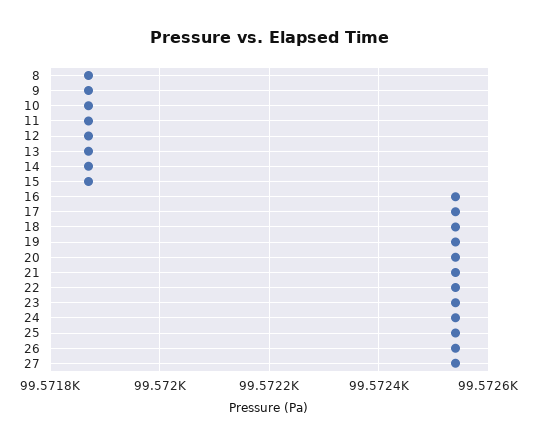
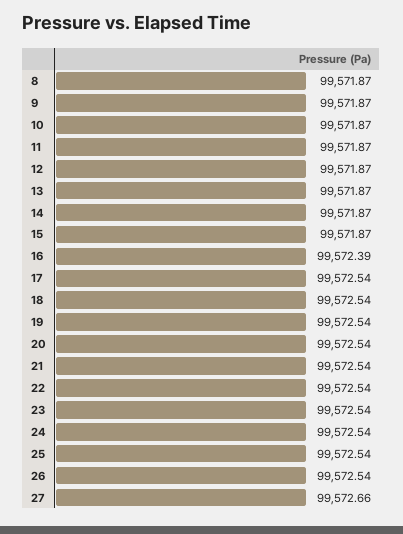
16: 99572.55 -> 99572.39
27: 99572.55 -> 99572.66

